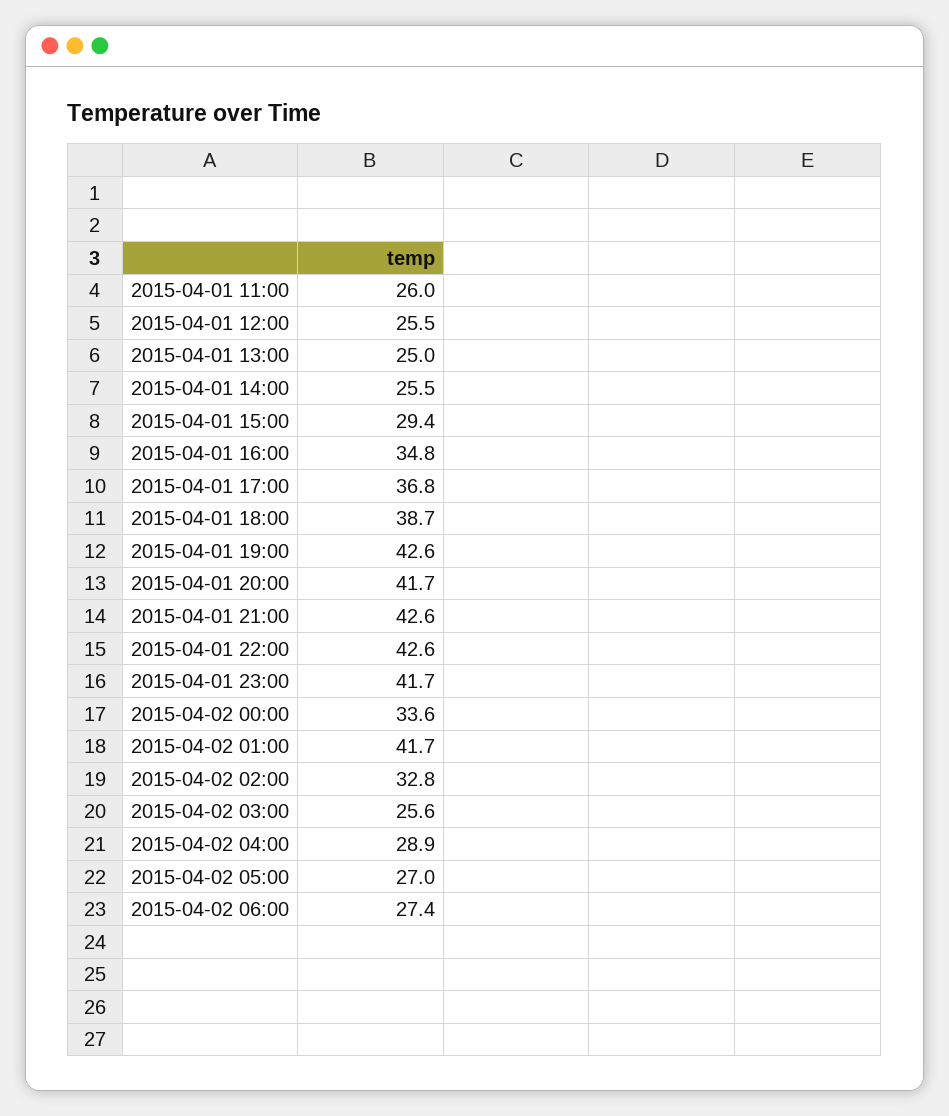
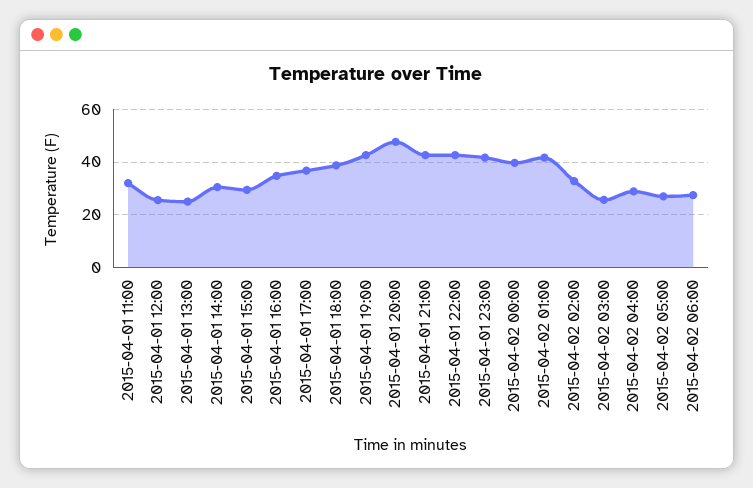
2015-04-01 11:00: 26 -> 32.5
2015-04-01 14:00: 25.5 -> 30
2015-04-01 20:00: 41.7 -> 47.5
2015-04-02 00:00: 33.6 -> 40

